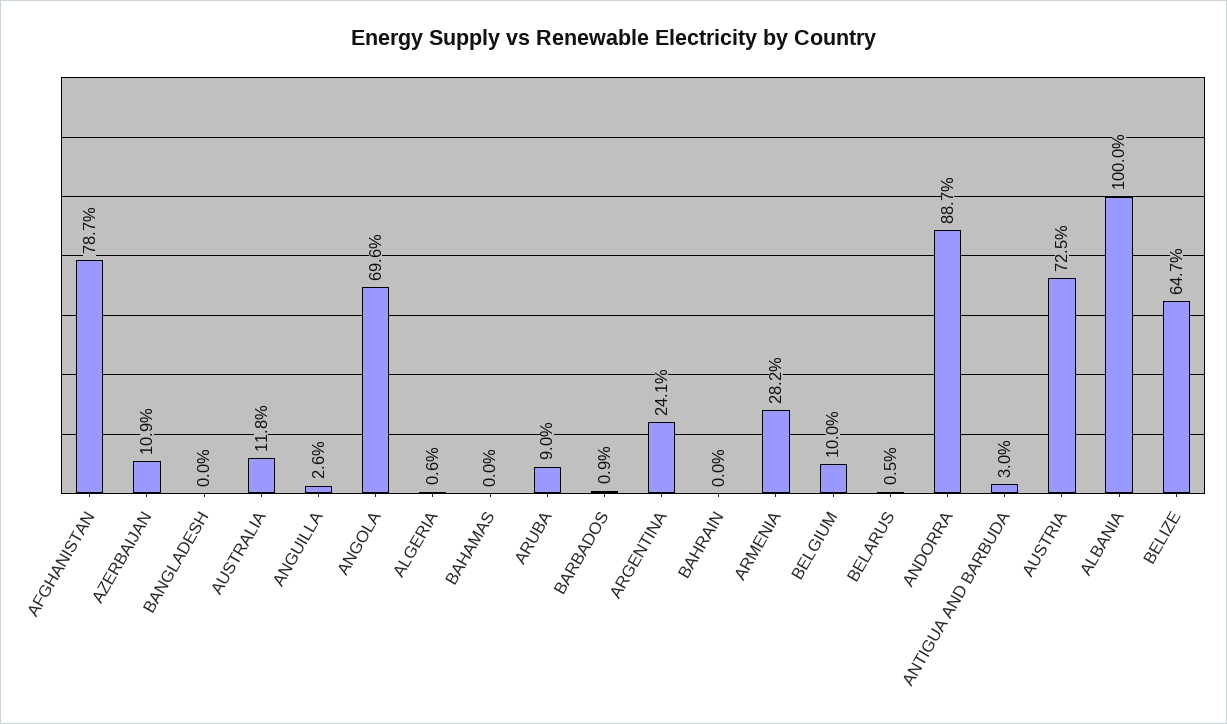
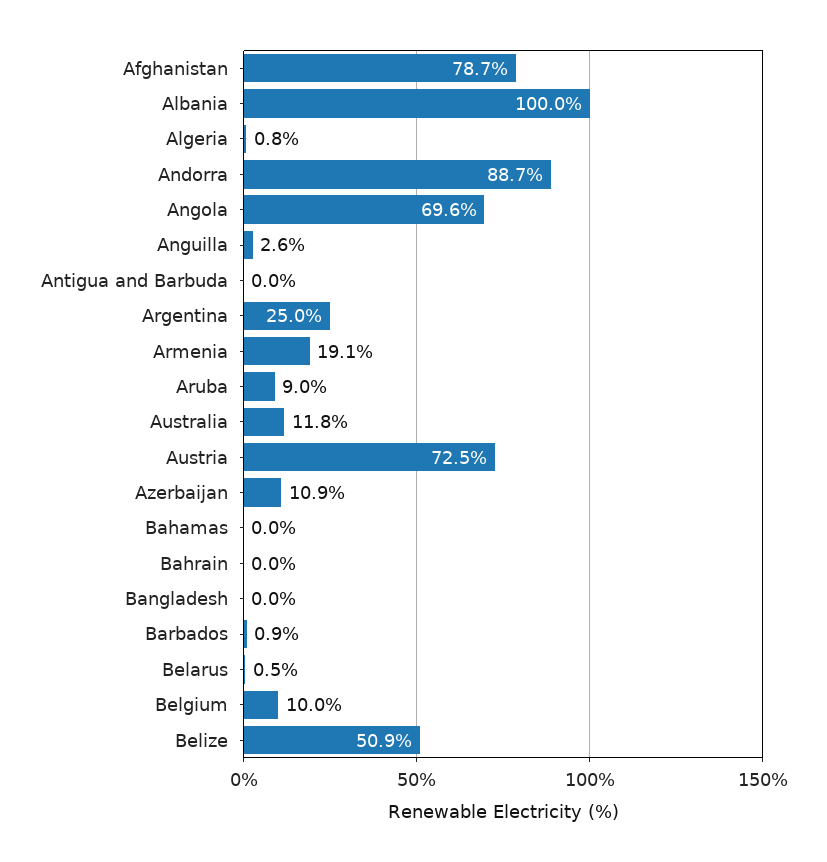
ALGERIA: 0.6 -> 0.8
ARGENTINA: 24.1 -> 25
ARMENIA: 28.2 -> 19.1
ANTIGUA AND BARBUDA: 3 -> 0
BELIZE: 64.7 -> 50.9

